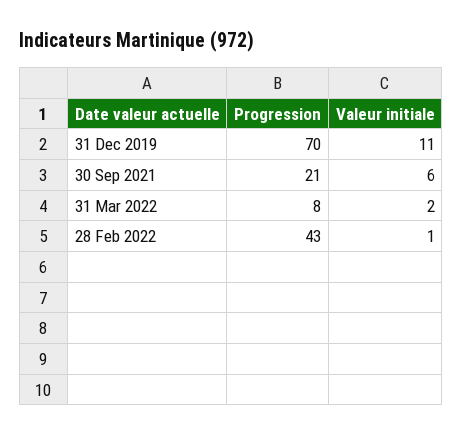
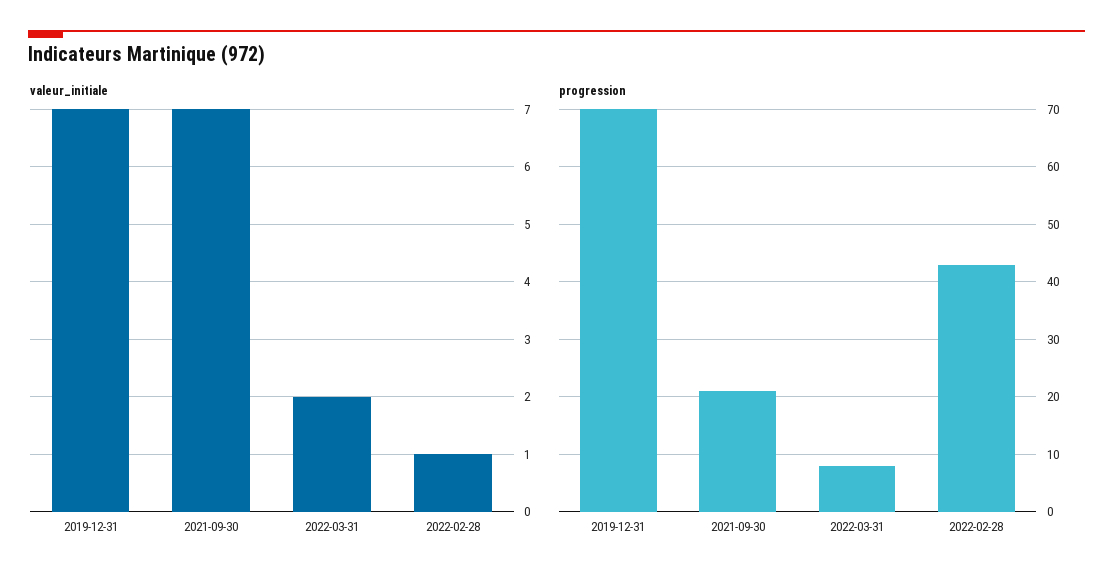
Valeur initiale, 31 Dec 2019: 11 -> 7
Valeur initiale, 30 Sep 2021: 6 -> 7

